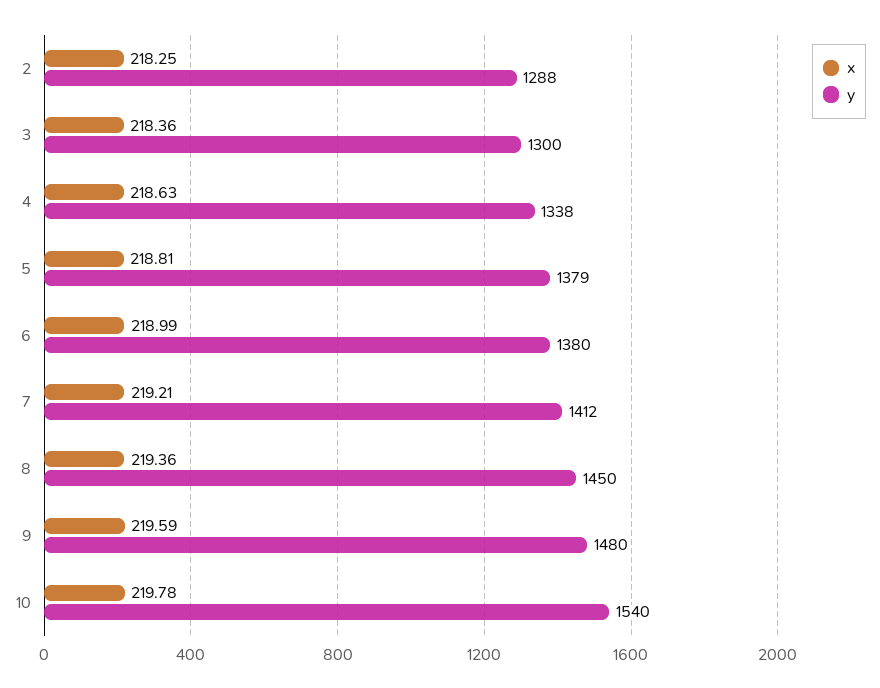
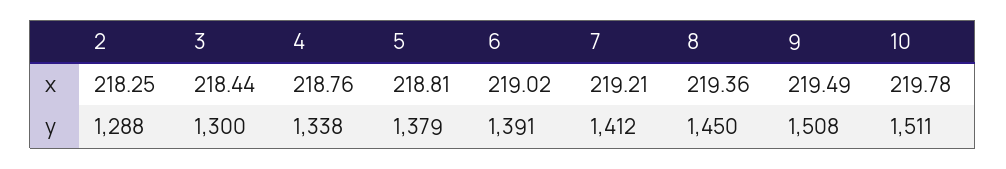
x, 3: 218.36 -> 218.44
x, 4: 218.63 -> 218.76
x, 6: 218.99 -> 219.02
y, 6: 1380 -> 1391
x, 9: 219.59 -> 219.49
y, 9: 1480 -> 1508
y, 10: 1540 -> 1511

